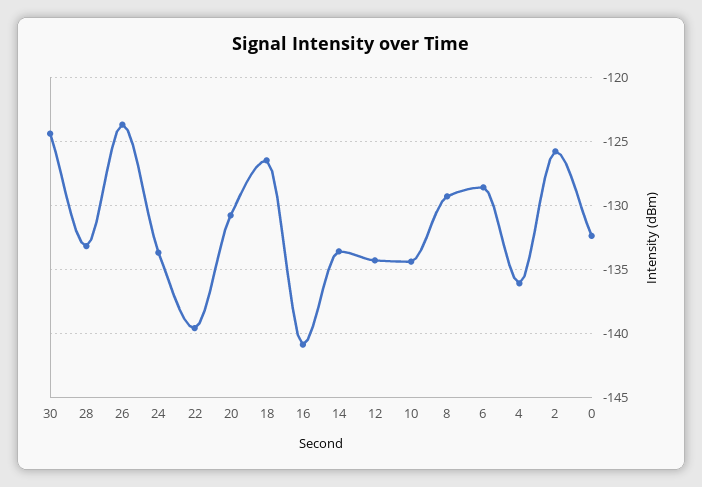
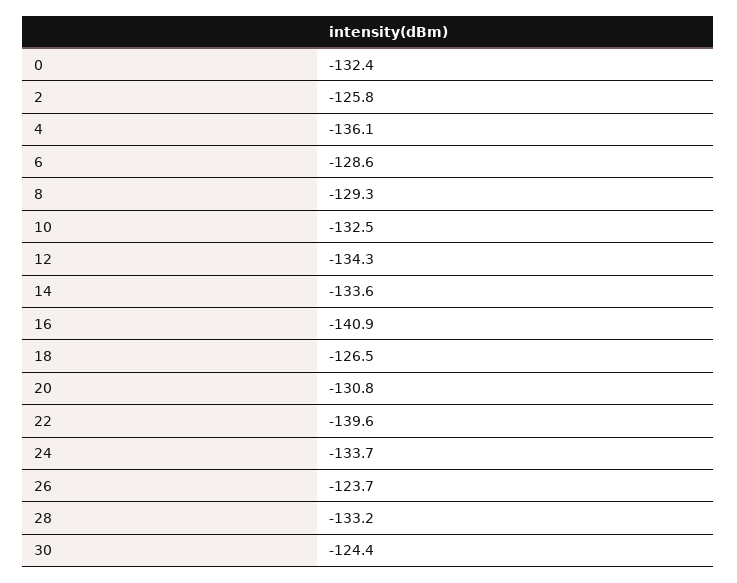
10: -134.5 -> -132.5

